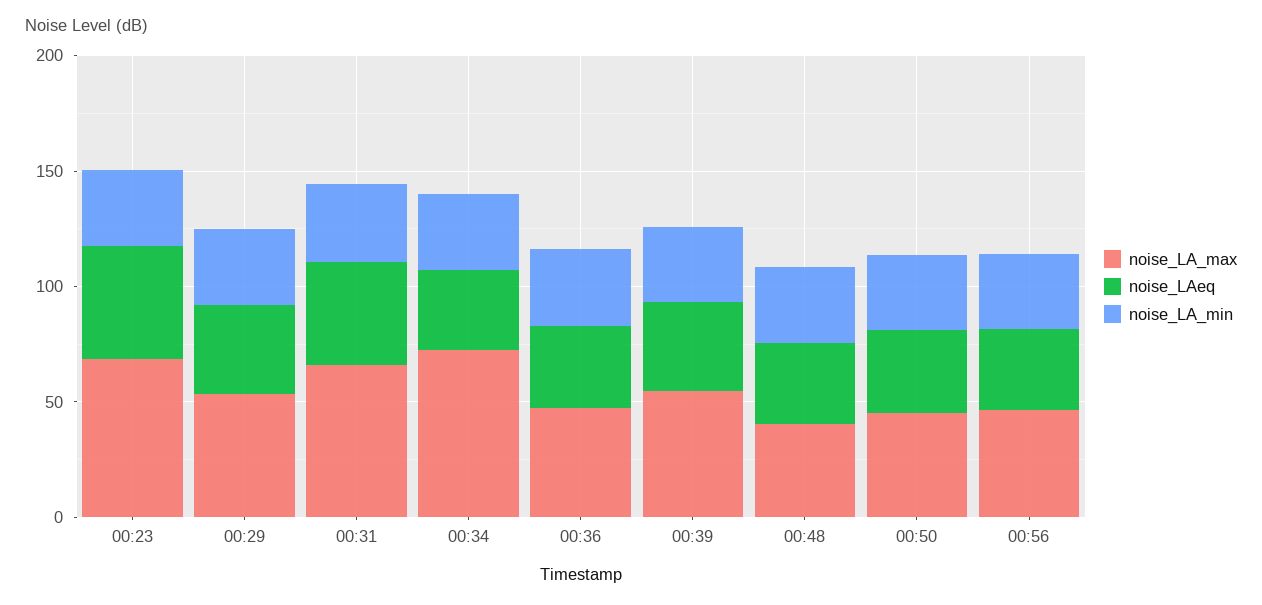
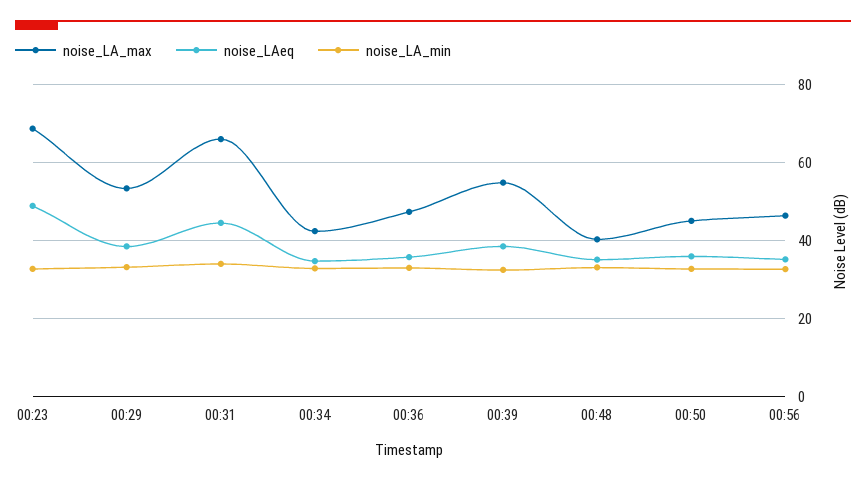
noise_LA_max, 00:34: 70 -> 42

